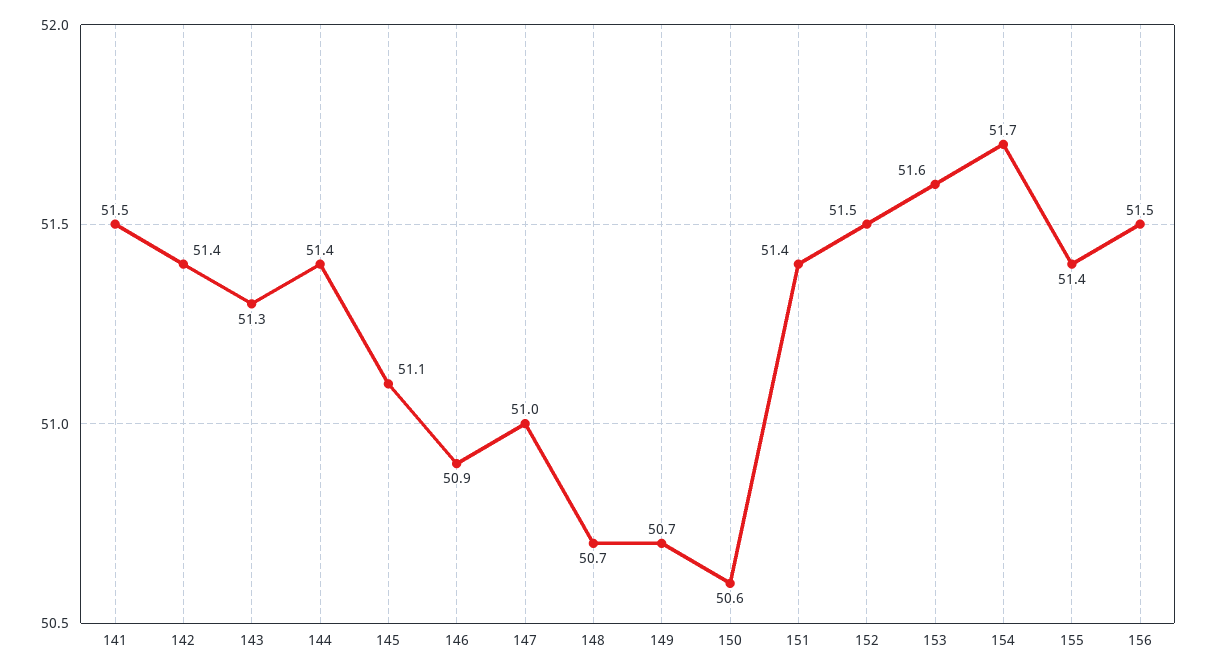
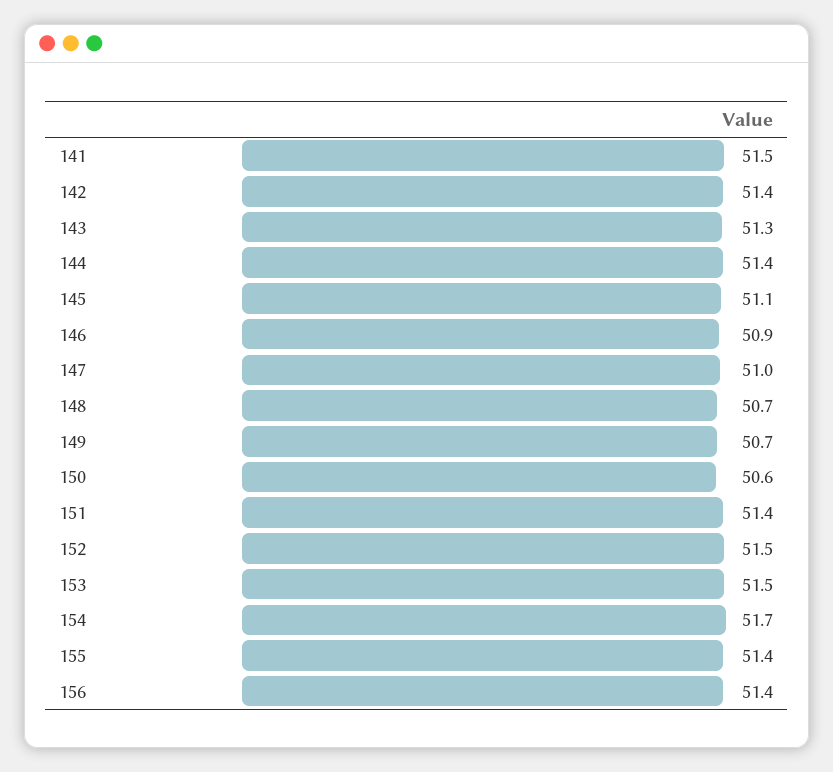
153: 51.6 -> 51.5
156: 51.5 -> 51.4

